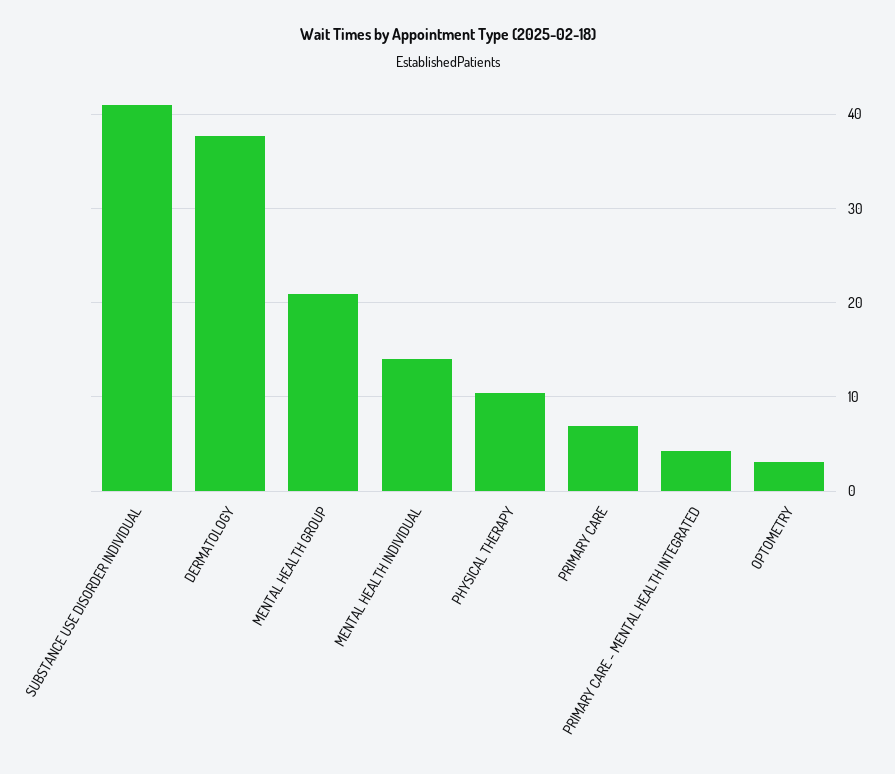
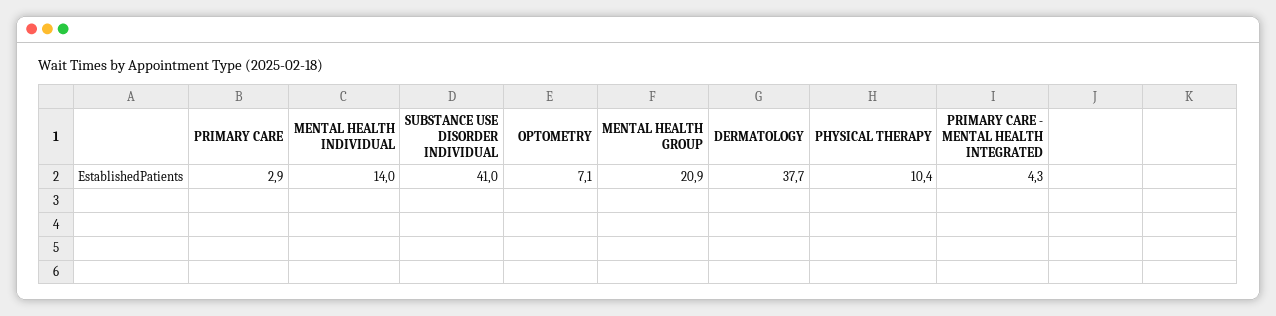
PRIMARY CARE: 7 -> 2.9
OPTOMETRY: 3 -> 7.1

